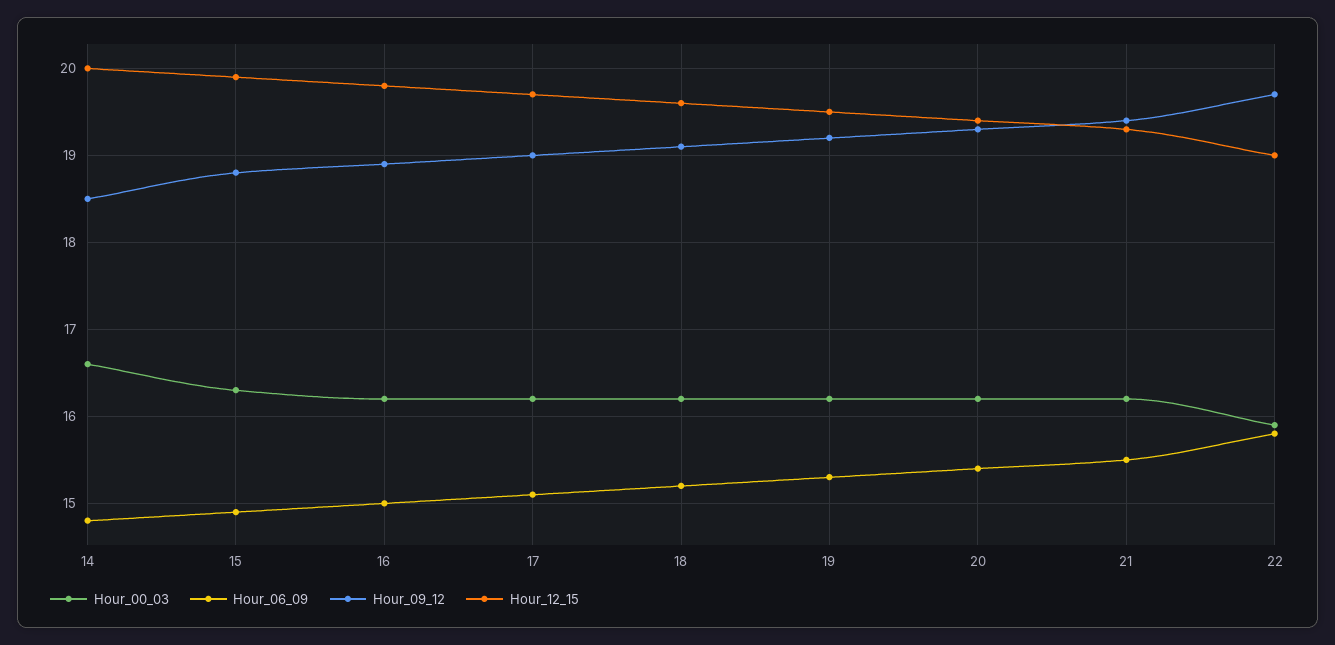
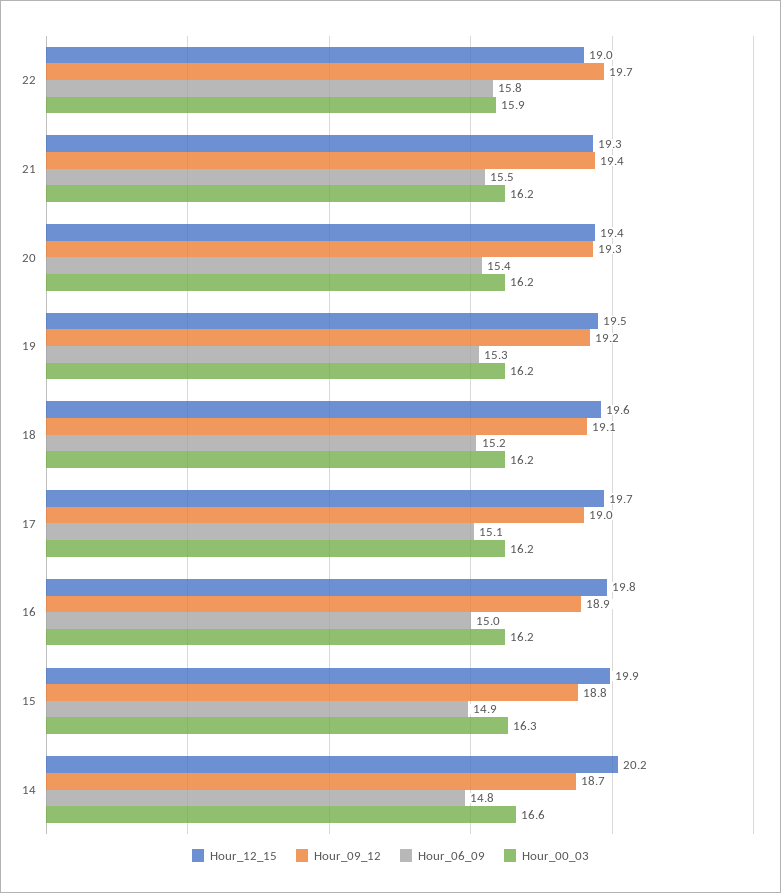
Hour_09_12, 14: 18.5 -> 18.7
Hour_12_15, 14: 20 -> 20.2

